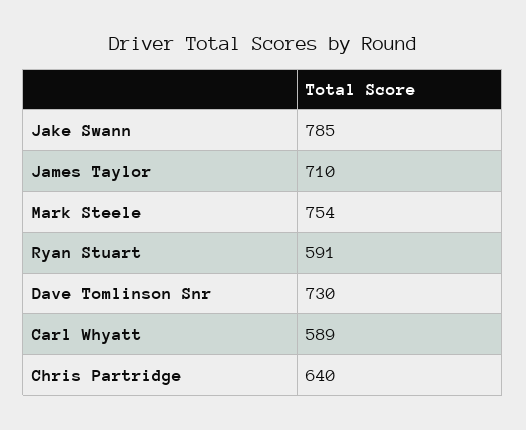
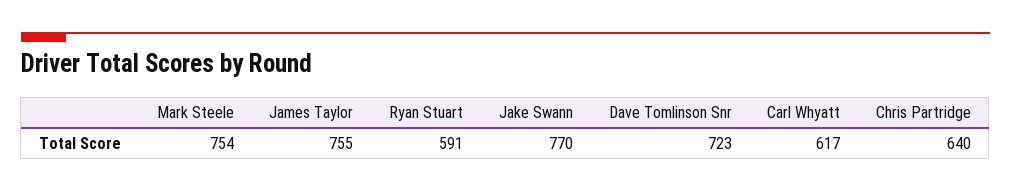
Jake Swann: 785 -> 770
James Taylor: 710 -> 755
Dave Tomlinson Snr: 730 -> 723
Carl Whyatt: 589 -> 617

